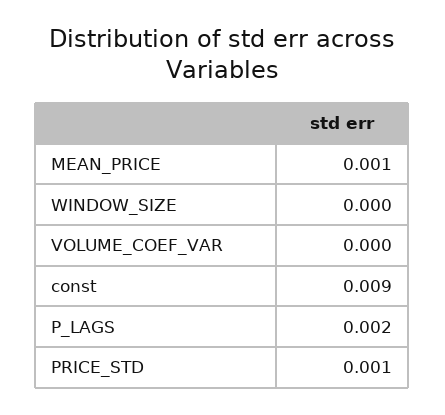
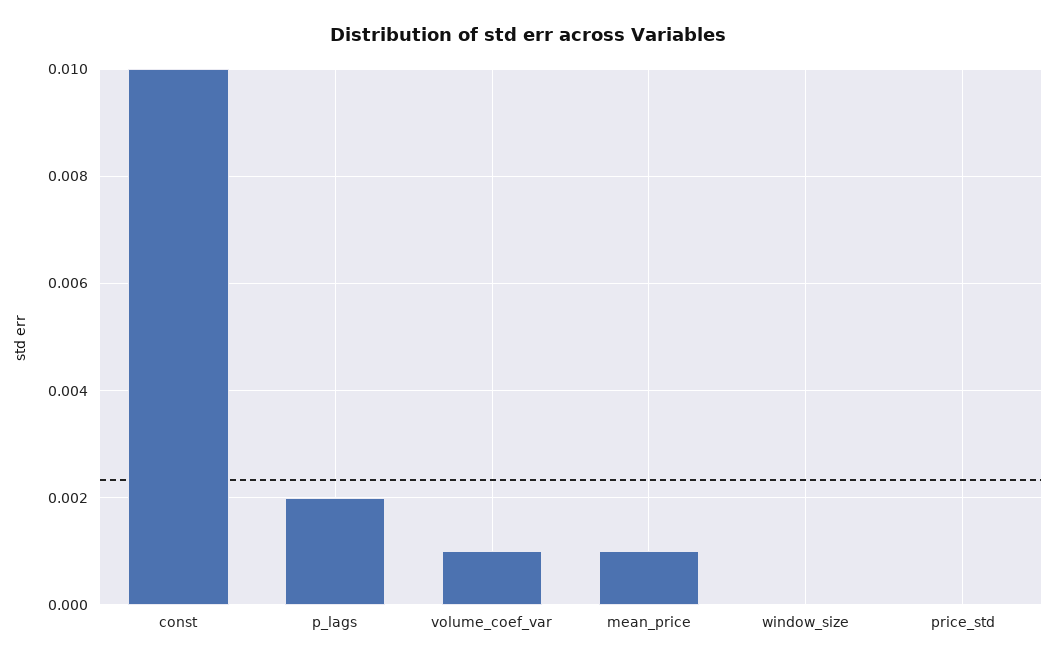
VOLUME_COEF_VAR: 0 -> 0.001
const: 0.009 -> 0.01
PRICE_STD: 0.001 -> 0

